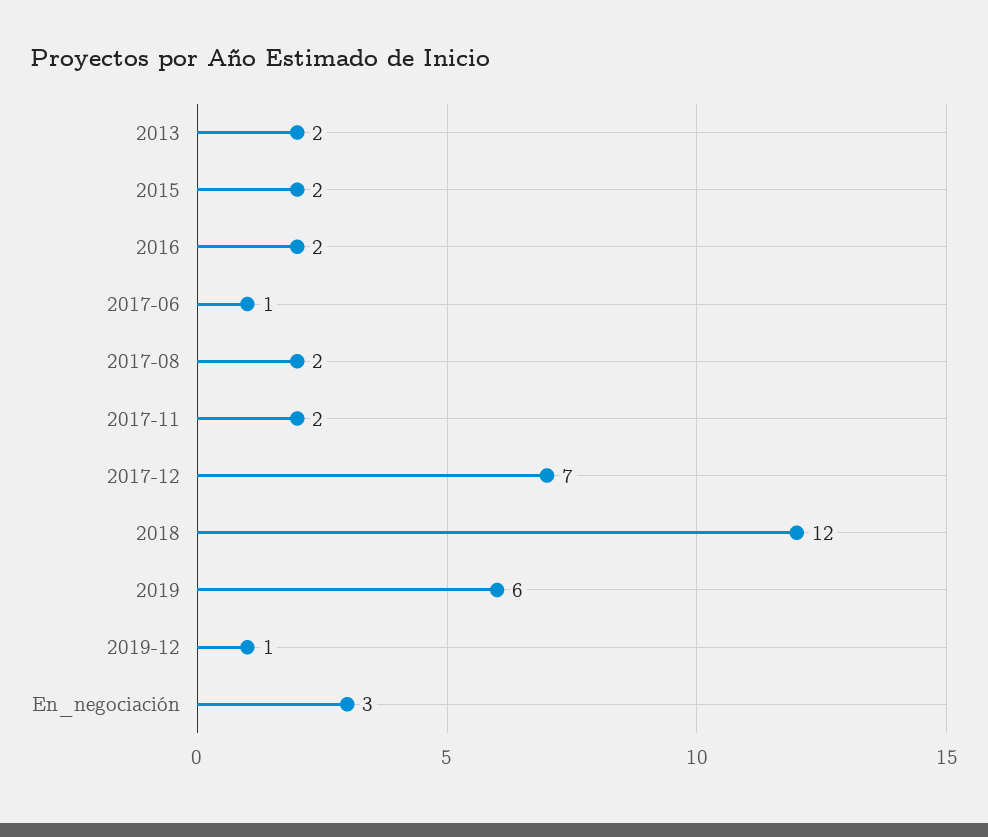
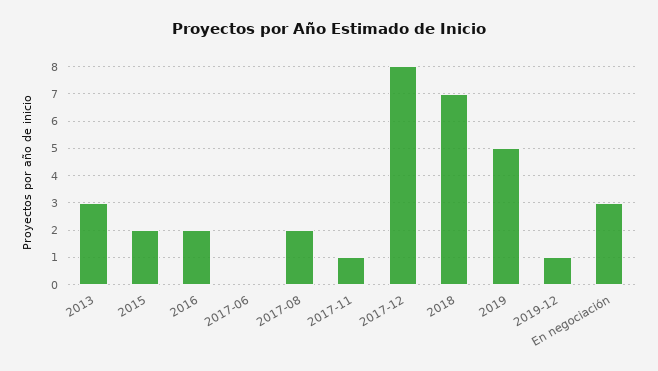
2013: 2 -> 3
2017-06: 1 -> 0
2017-11: 2 -> 1
2017-12: 7 -> 8
2018: 12 -> 7
2019: 6 -> 5

